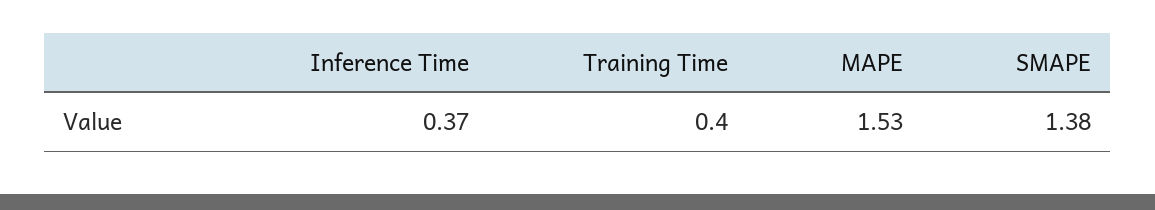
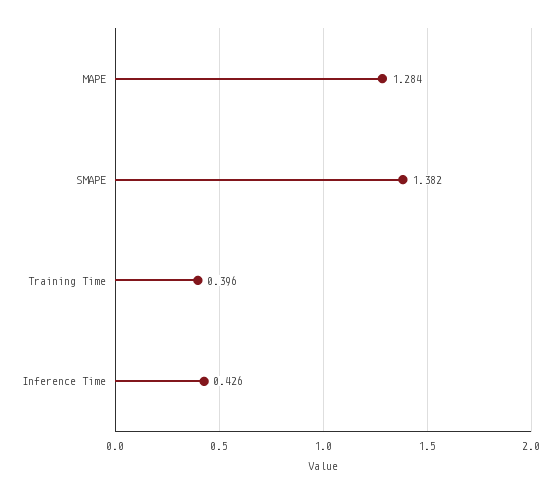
Inference Time: 0.37 -> 0.426
MAPE: 1.53 -> 1.284

